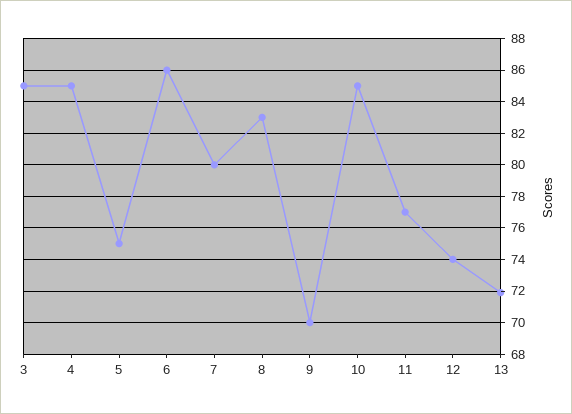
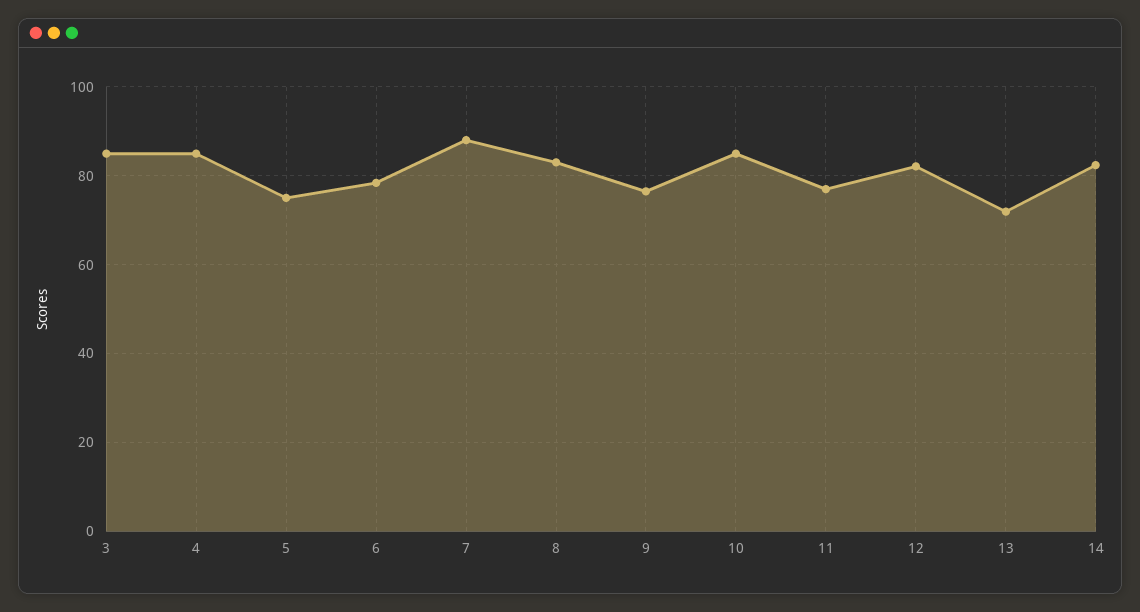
6: 86 -> 78
7: 80 -> 88
9: 70 -> 76
12: 74 -> 82
14: none -> 82

